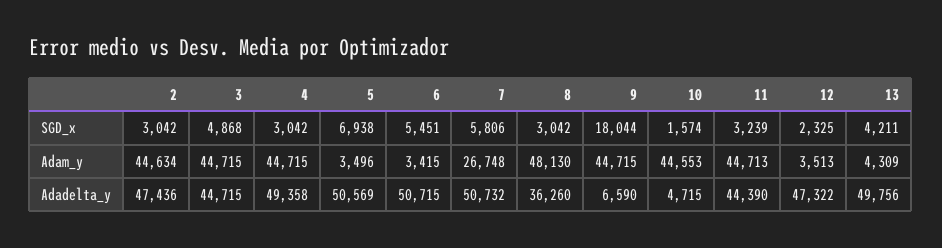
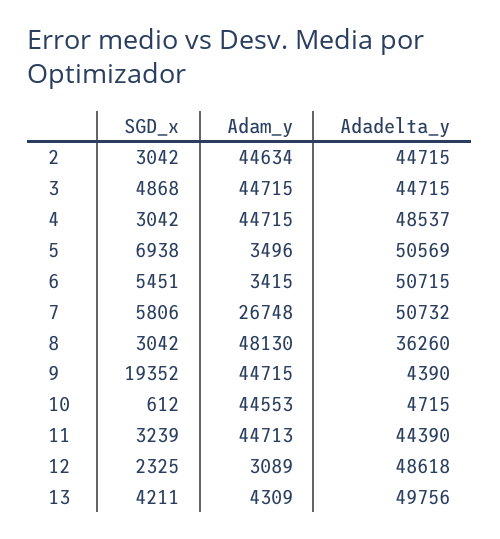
9, SGD_x: 18044 -> 19352
10, SGD_x: 1574 -> 612
12, Adam_y: 3513 -> 3089
2, Adadelta_y: 47436 -> 44715
4, Adadelta_y: 49358 -> 48537
9, Adadelta_y: 6590 -> 4390
12, Adadelta_y: 47322 -> 48618

